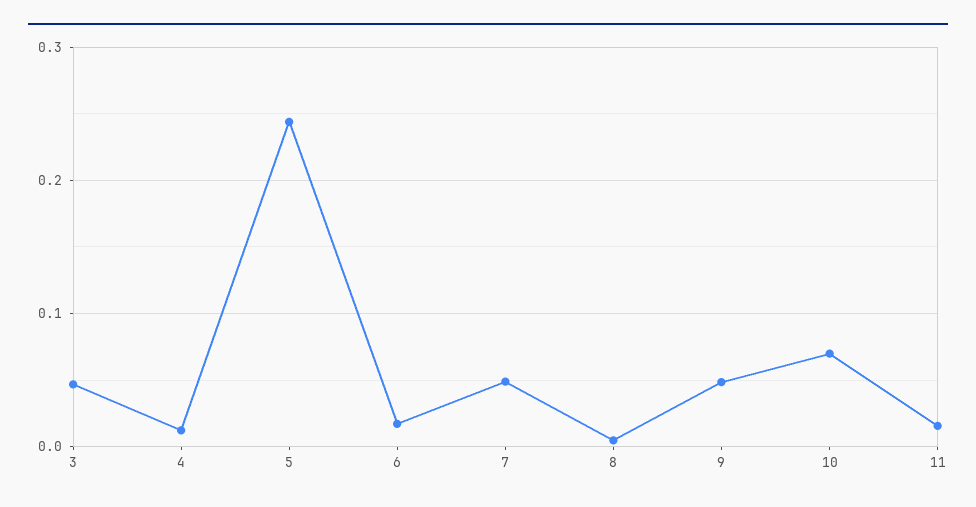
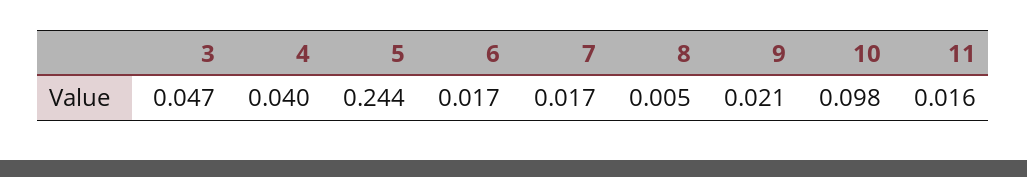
4: 0.01 -> 0.04
7: 0.05 -> 0.017
9: 0.05 -> 0.021
10: 0.07 -> 0.098

